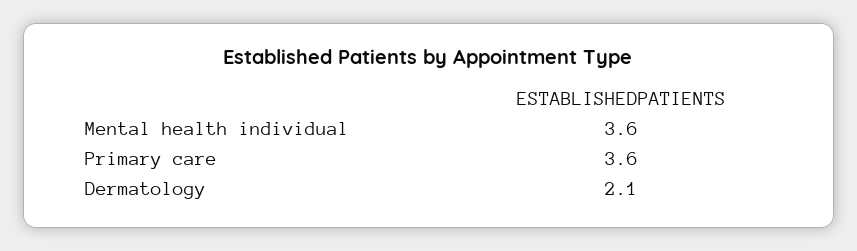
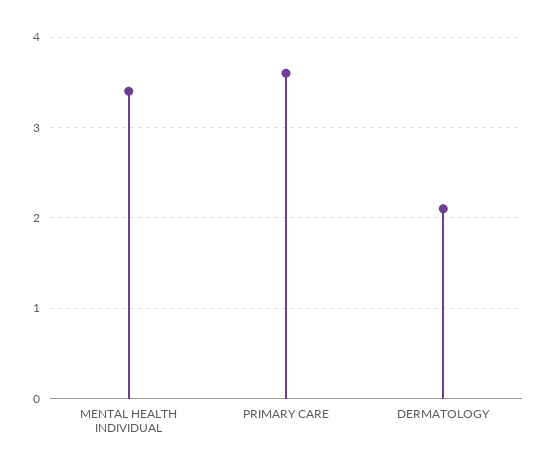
Mental health individual: 3.6 -> 3.4

